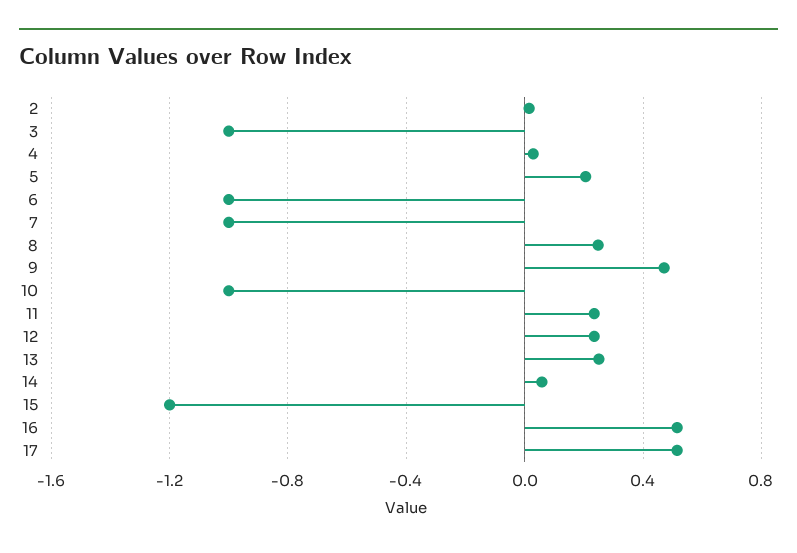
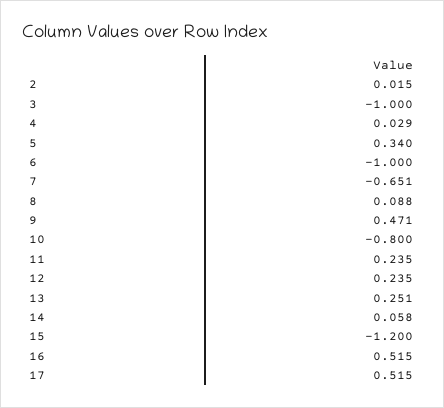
5: 0.2 -> 0.34
7: -1 -> -0.651
8: 0.25 -> 0.088
10: -1 -> -0.8

